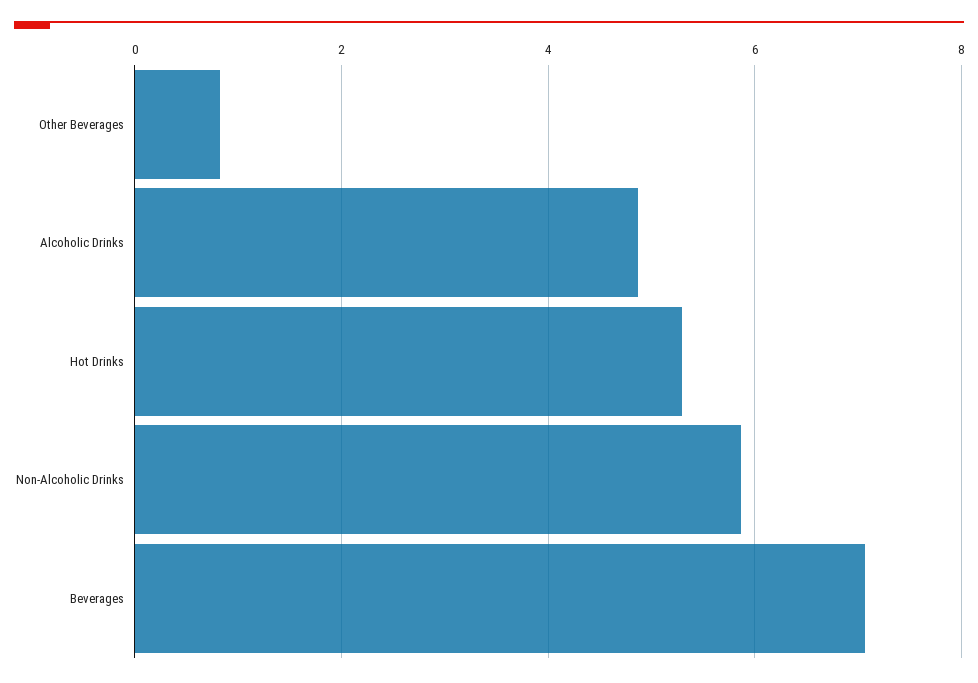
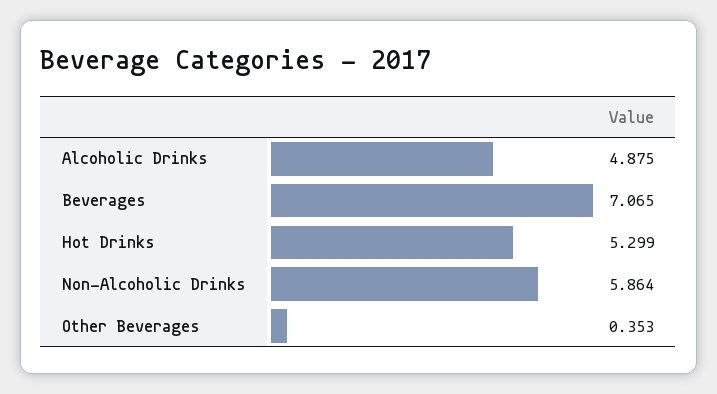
Other Beverages: 0.8 -> 0.353

